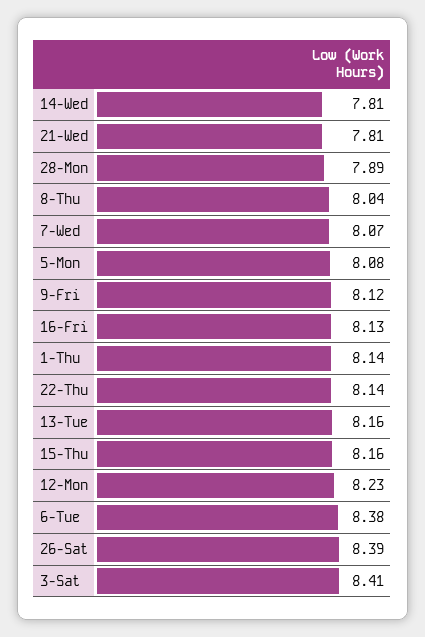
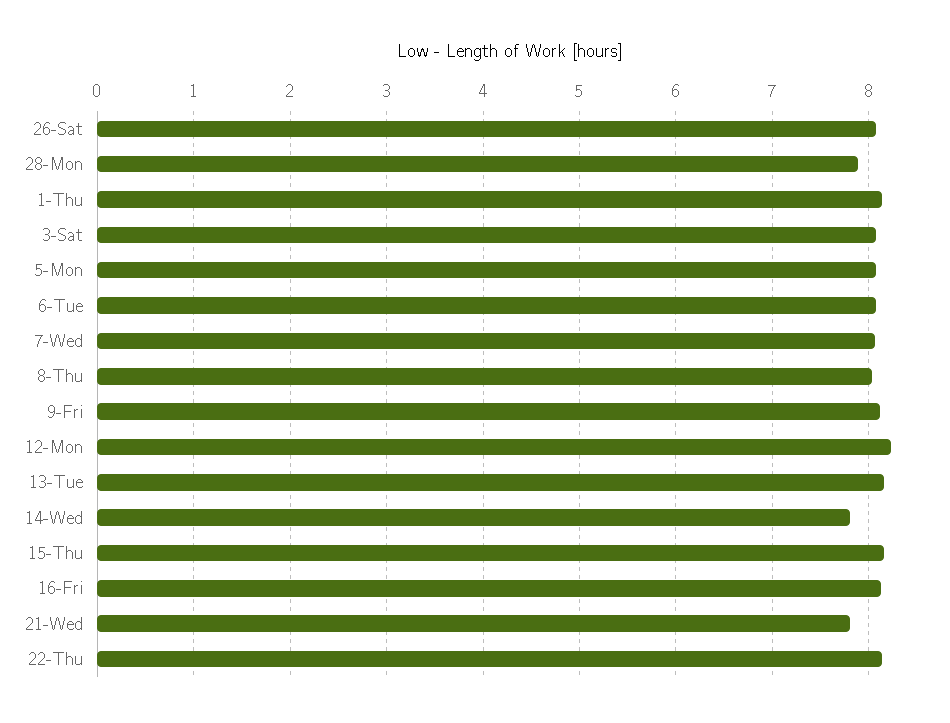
6-Tue: 8.38 -> 8.1
26-Sat: 8.39 -> 8.1
3-Sat: 8.41 -> 8.1

